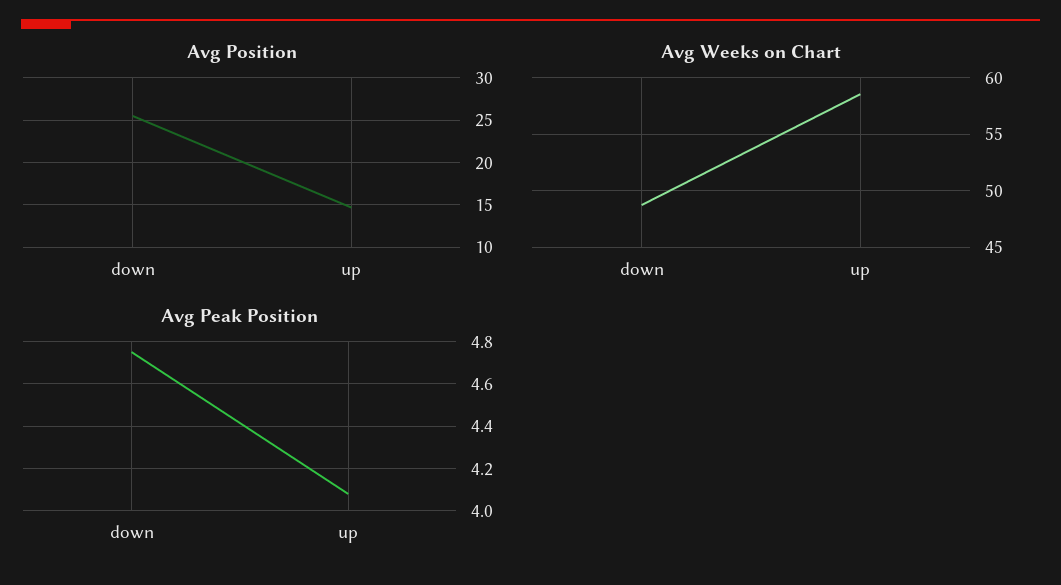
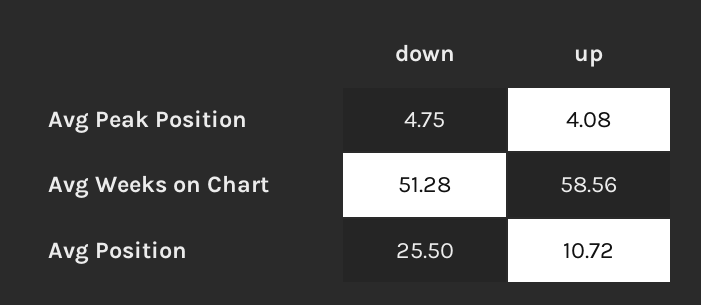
Avg Position, up: 15 -> 10.72
Avg Weeks on Chart, down: 49 -> 51.28

